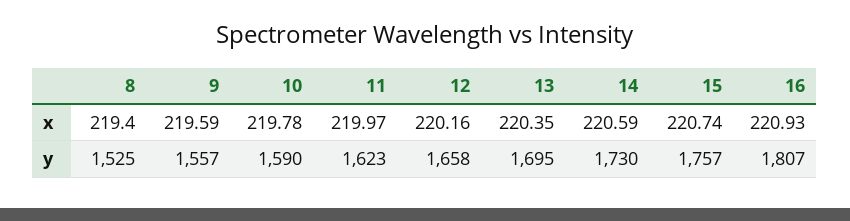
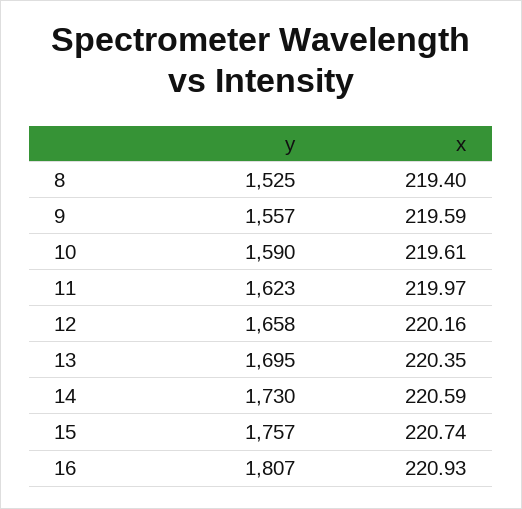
10, x: 219.78 -> 219.61

